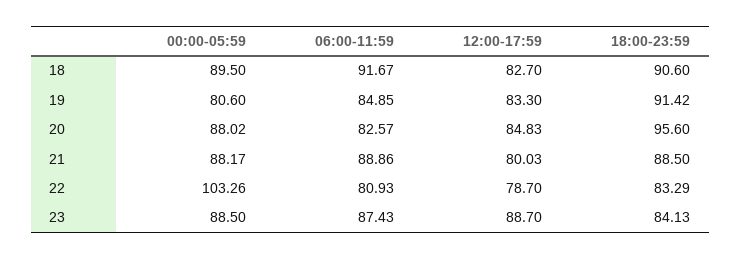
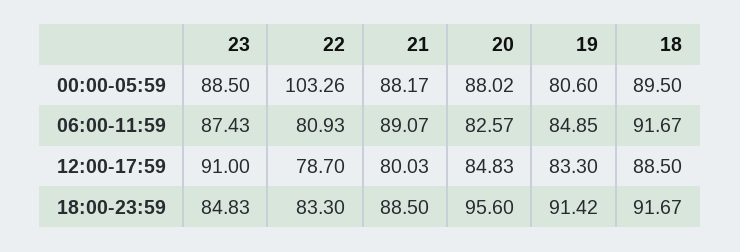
12:00-17:59, 18: 82.7 -> 88.5
18:00-23:59, 18: 90.6 -> 91.67
06:00-11:59, 21: 88.86 -> 89.07
18:00-23:59, 22: 83.29 -> 83.3
12:00-17:59, 23: 88.7 -> 91
18:00-23:59, 23: 84.13 -> 84.83

